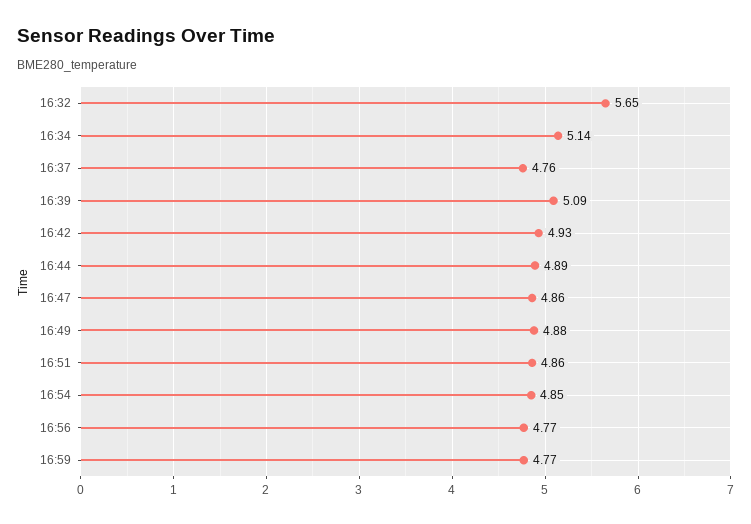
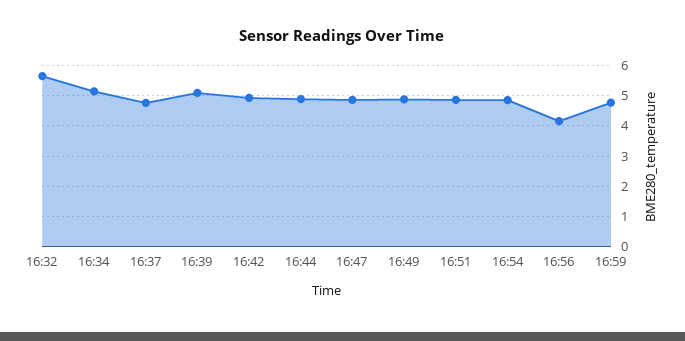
16:56: 4.77 -> 4.2

